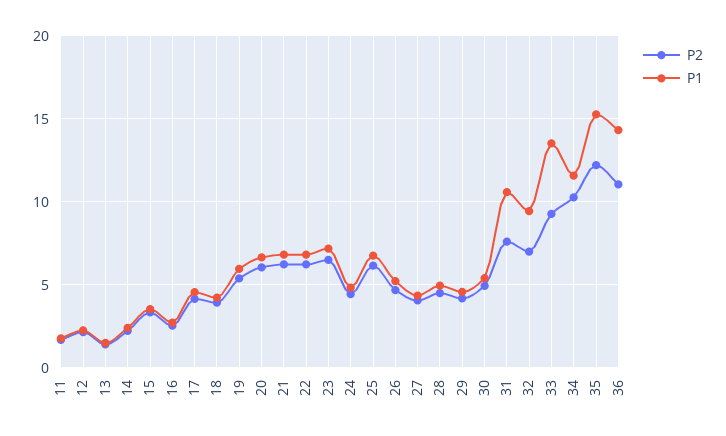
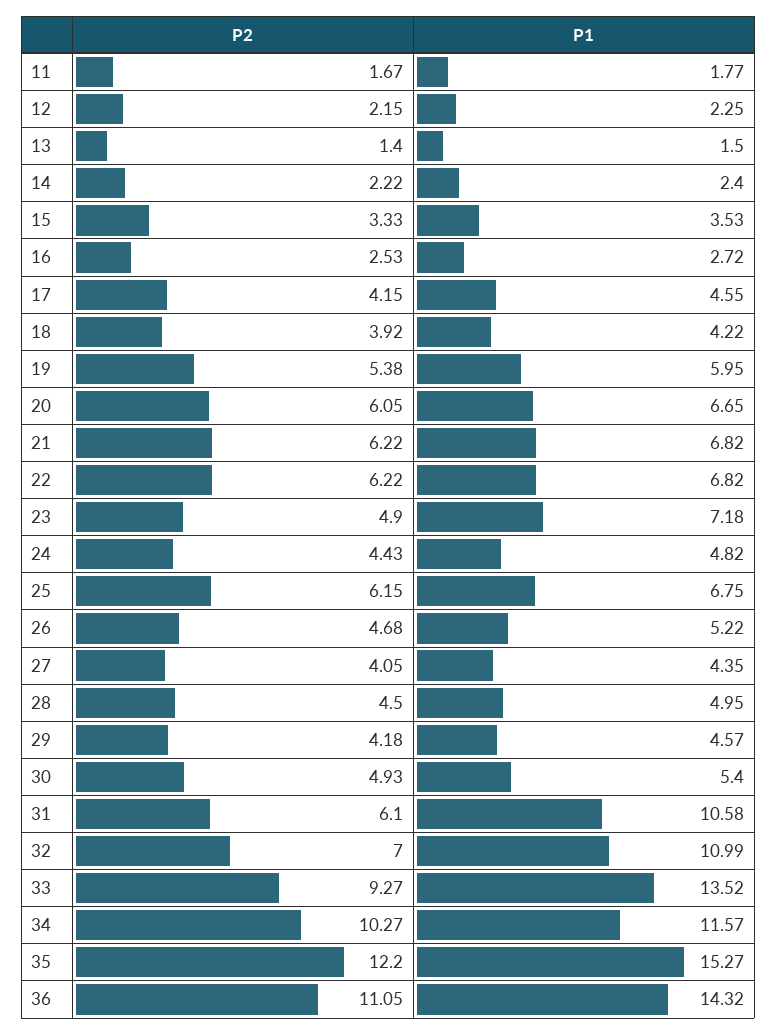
P2, 23: 6.5 -> 4.9
P2, 31: 7.5 -> 6.1
P1, 32: 9.5 -> 10.99

